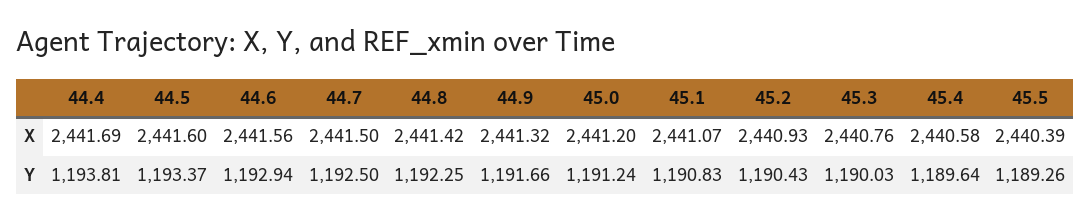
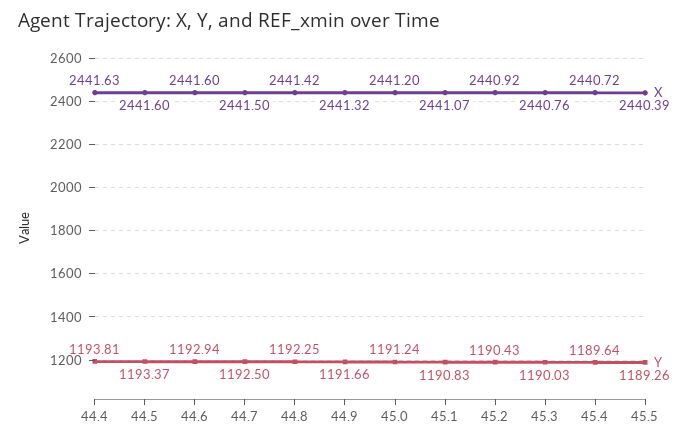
X, 44.4: 2441.69 -> 2441.63
X, 44.6: 2441.56 -> 2441.6
X, 45.2: 2440.93 -> 2440.92
X, 45.4: 2440.58 -> 2440.72

